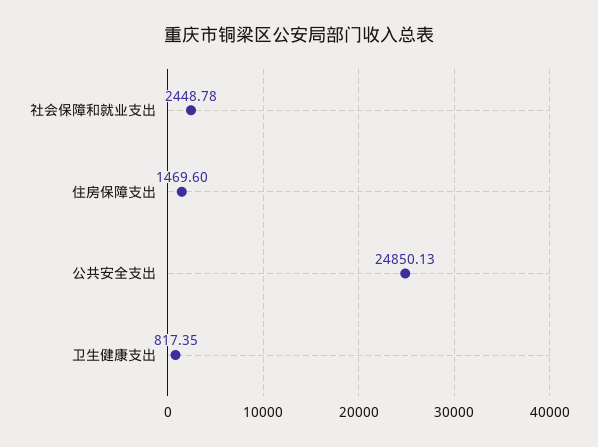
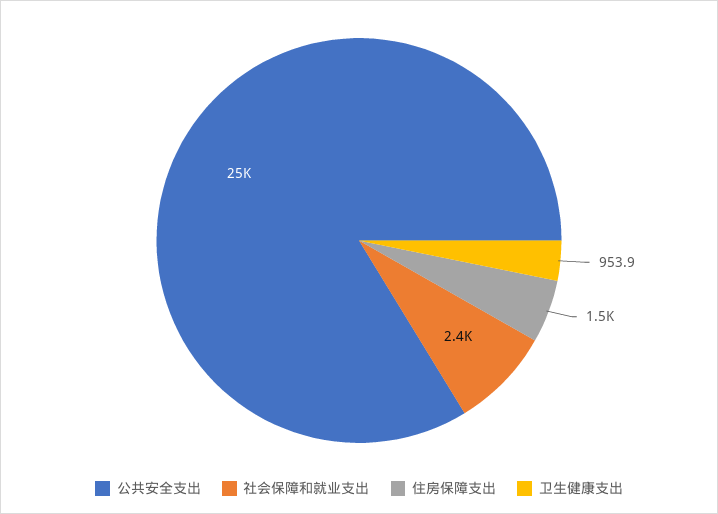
卫生健康支出: 817.35 -> 953.9

